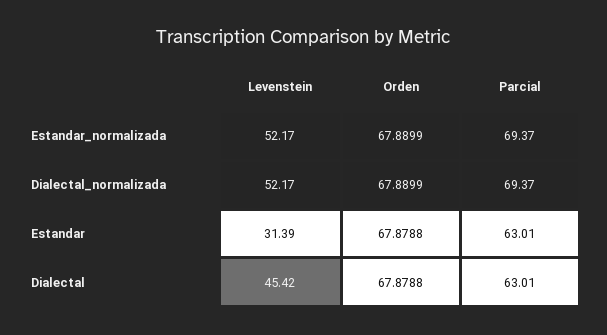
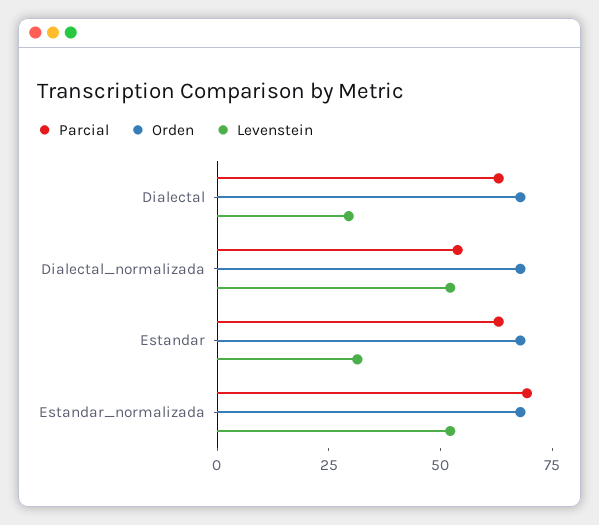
Parcial, Dialectal_normalizada: 69.37 -> 55
Levenstein, Dialectal: 45.42 -> 30

